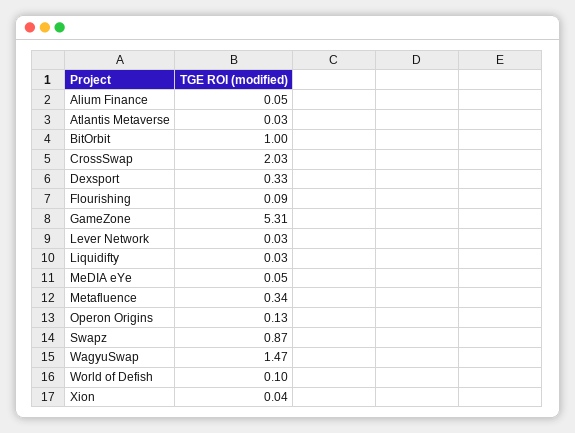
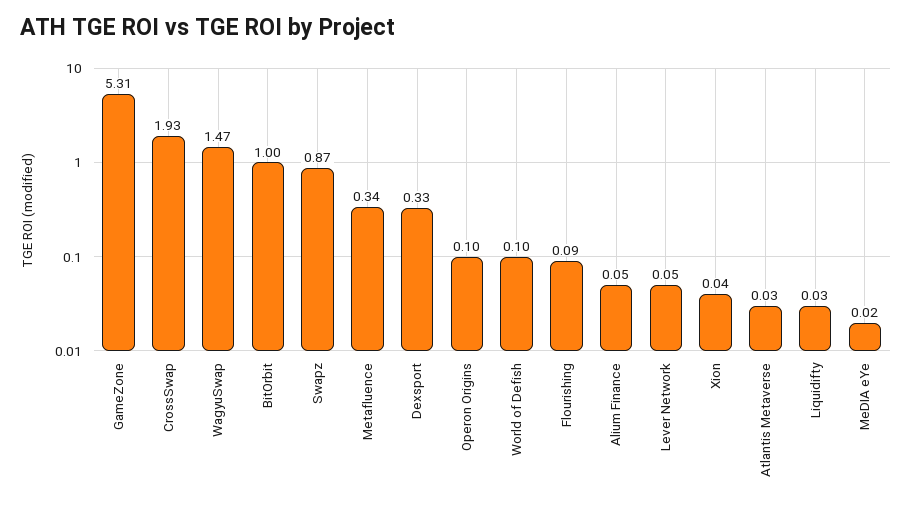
CrossSwap: 2.03 -> 1.93
Lever Network: 0.03 -> 0.05
MeDIA eYe: 0.05 -> 0.02
Operon Origins: 0.13 -> 0.1

